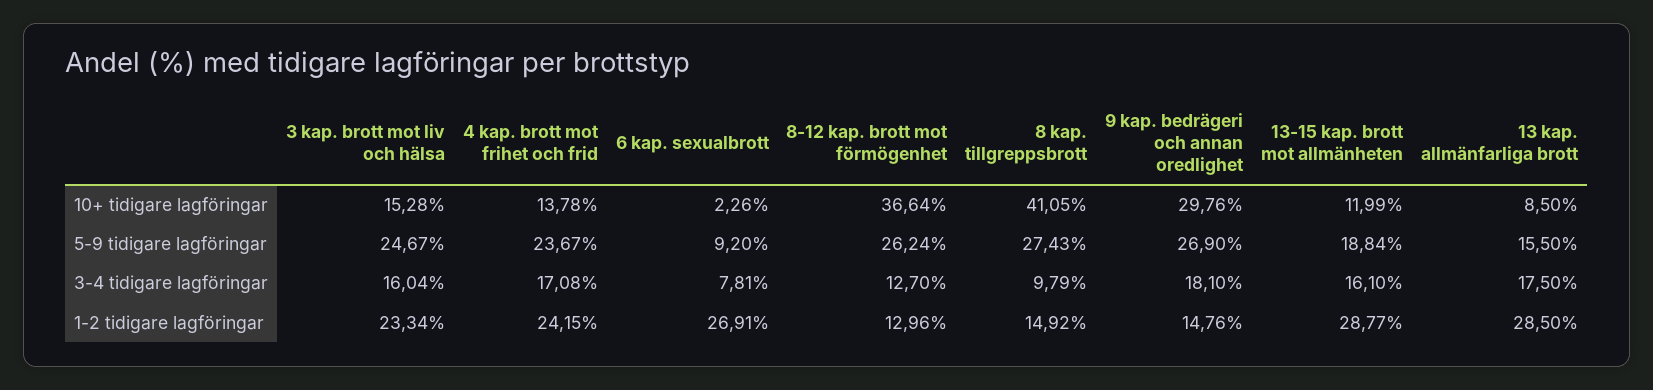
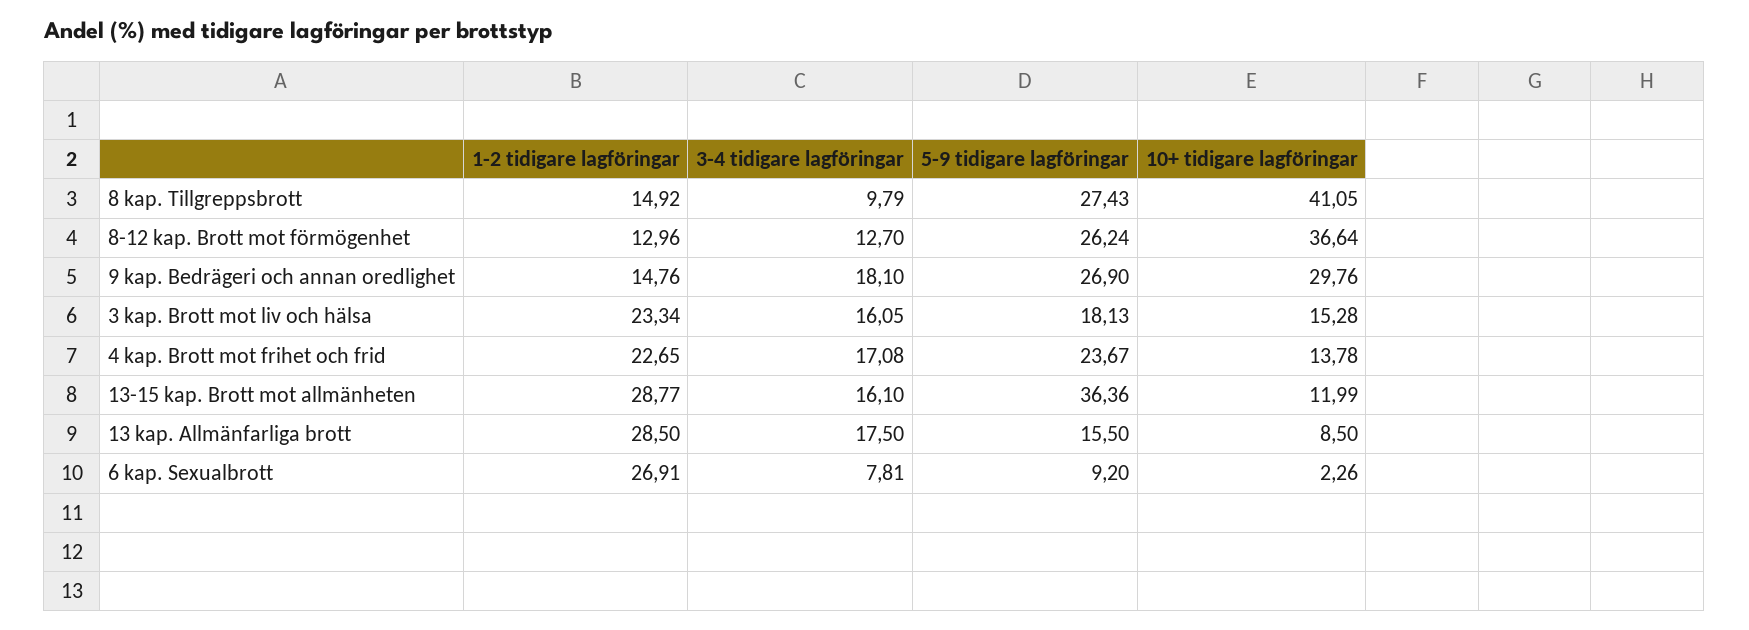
3 kap. brott mot liv och hälsa, 5-9 tidigare lagföringar: 24.67 -> 18.13
13-15 kap. brott mot allmänheten, 5-9 tidigare lagföringar: 18.84 -> 36.36
3 kap. brott mot liv och hälsa, 3-4 tidigare lagföringar: 16.04 -> 16.05
4 kap. brott mot frihet och frid, 1-2 tidigare lagföringar: 24.15 -> 22.65

